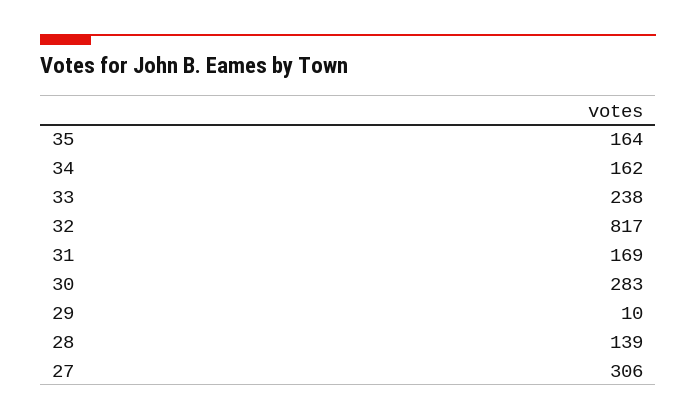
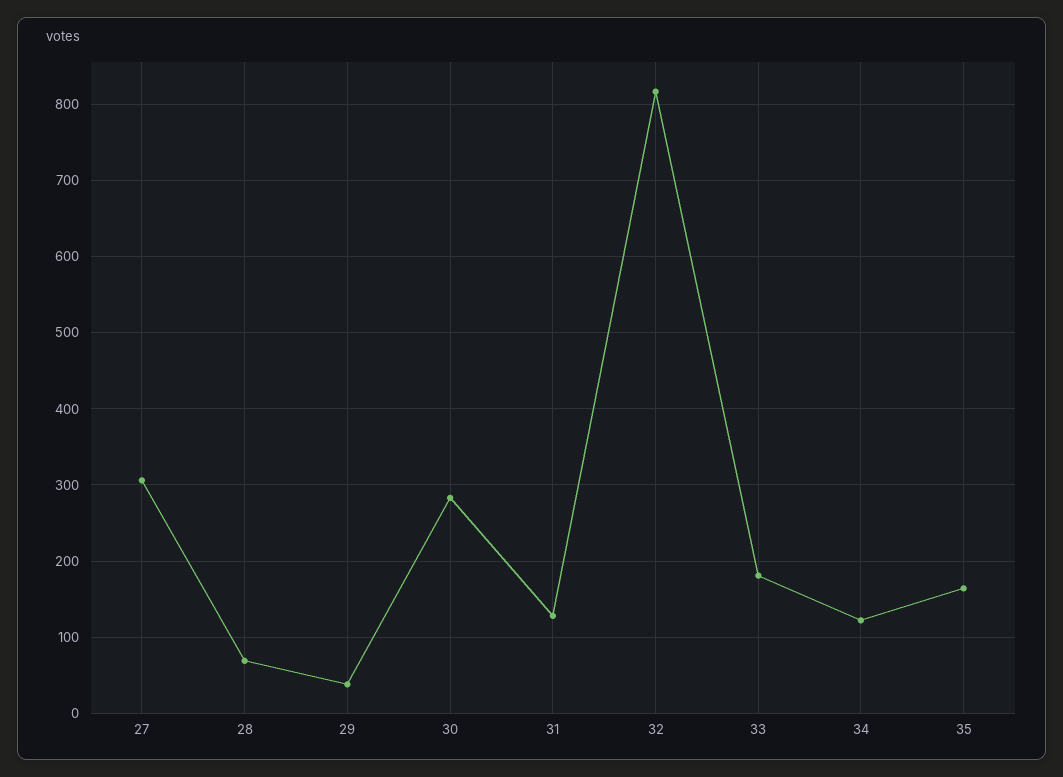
34: 162 -> 120
33: 238 -> 180
31: 169 -> 130
29: 10 -> 40
28: 139 -> 70

